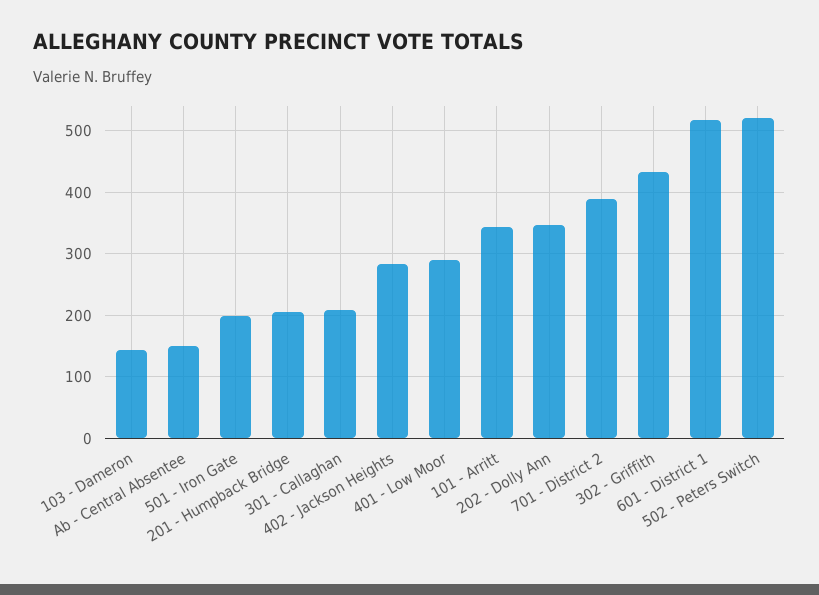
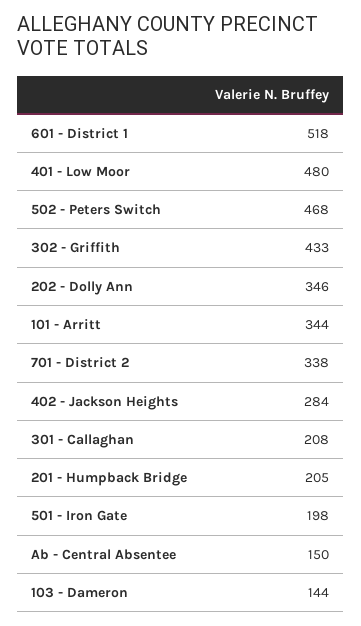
401 - Low Moor: 290 -> 480
701 - District 2: 390 -> 338
502 - Peters Switch: 520 -> 468

